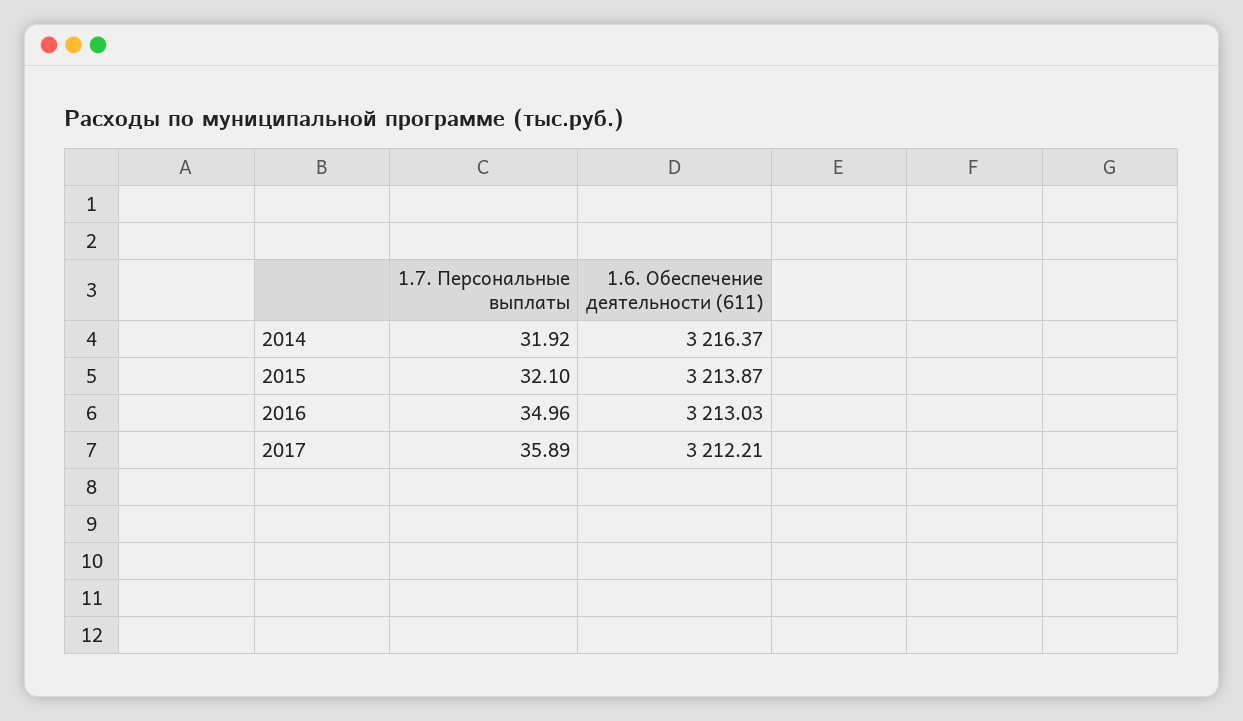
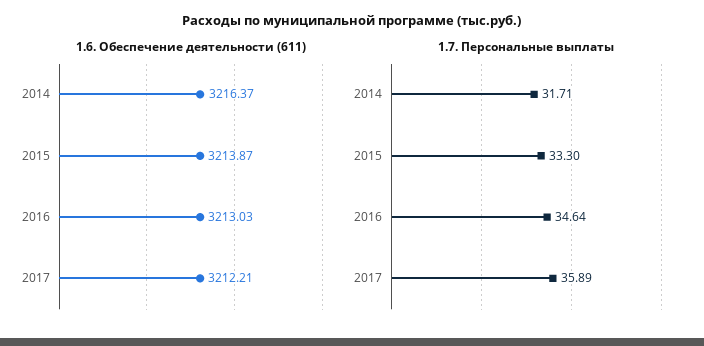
1.7. Персональные выплаты, 2014: 31.92 -> 31.71
1.7. Персональные выплаты, 2015: 32.1 -> 33.3
1.7. Персональные выплаты, 2016: 34.96 -> 34.64

